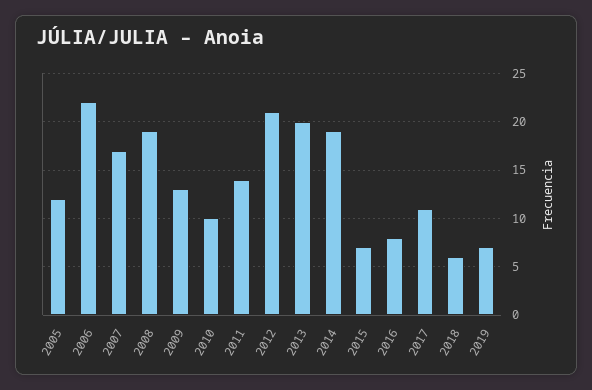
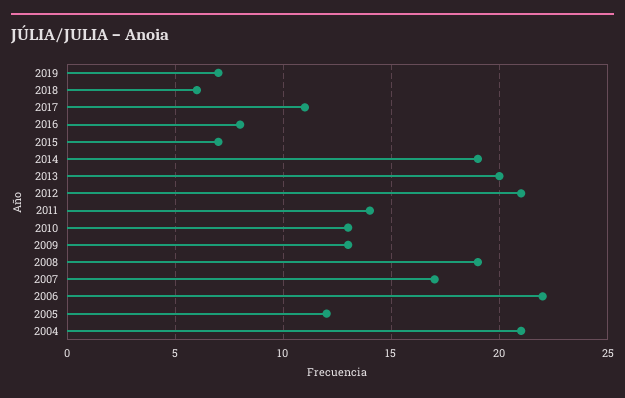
2010: 10 -> 13
2004: none -> 21

